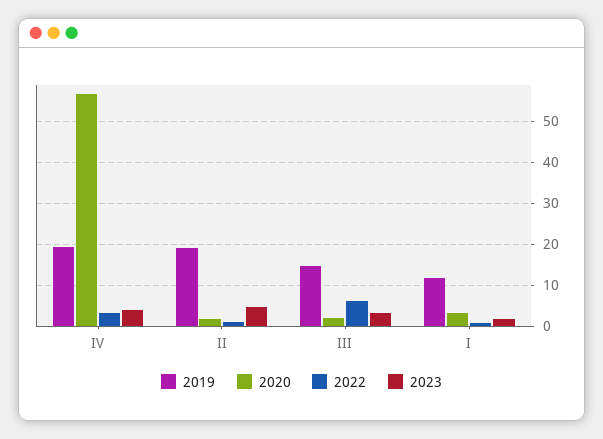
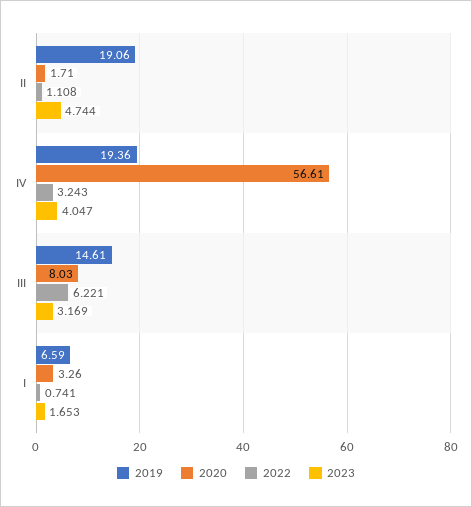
2020, III: 2 -> 8.03
2019, I: 12 -> 6.59

